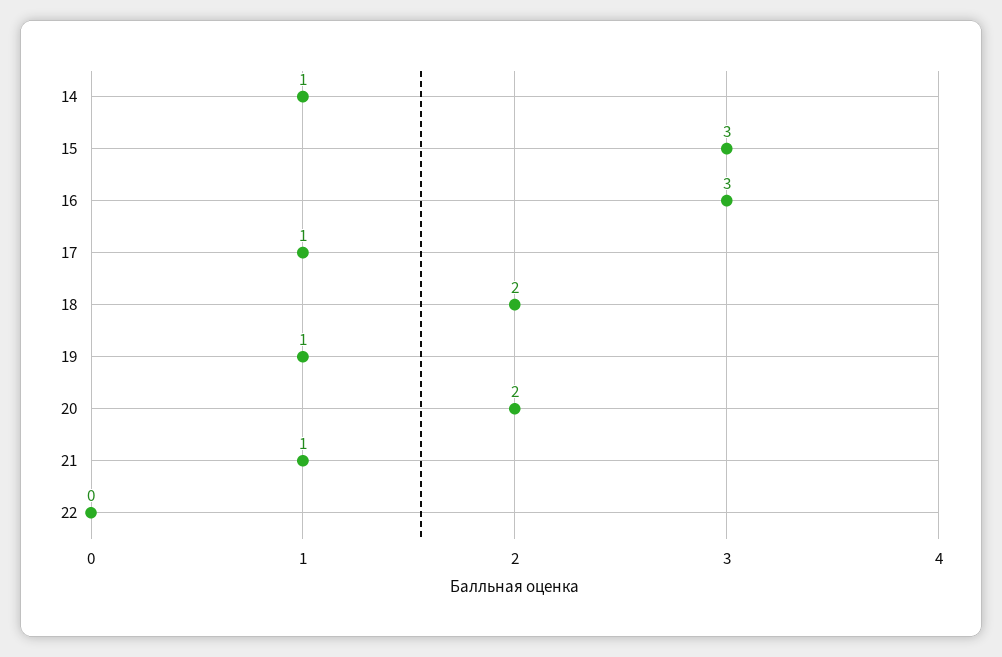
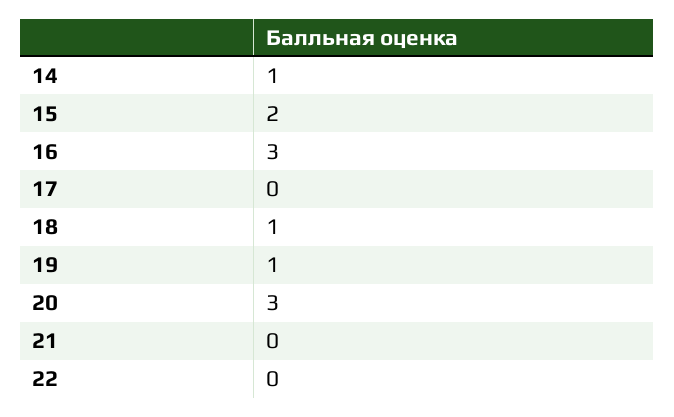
15: 3 -> 2
17: 1 -> 0
18: 2 -> 1
20: 2 -> 3
21: 1 -> 0

